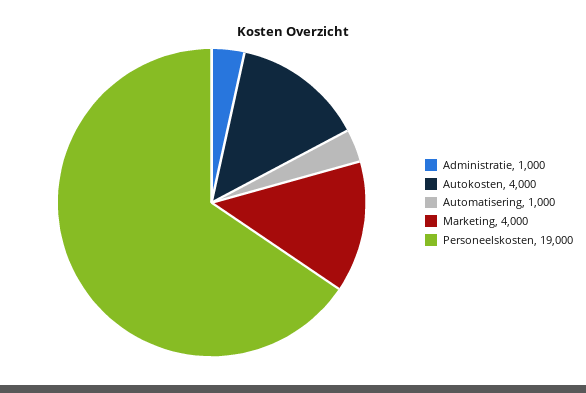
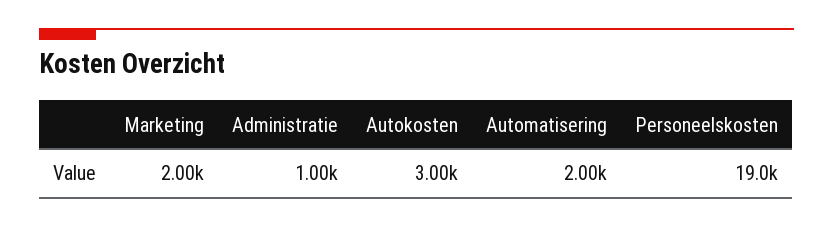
Autokosten: 4000 -> 3000
Automatisering: 1000 -> 2000
Marketing: 4000 -> 2000

